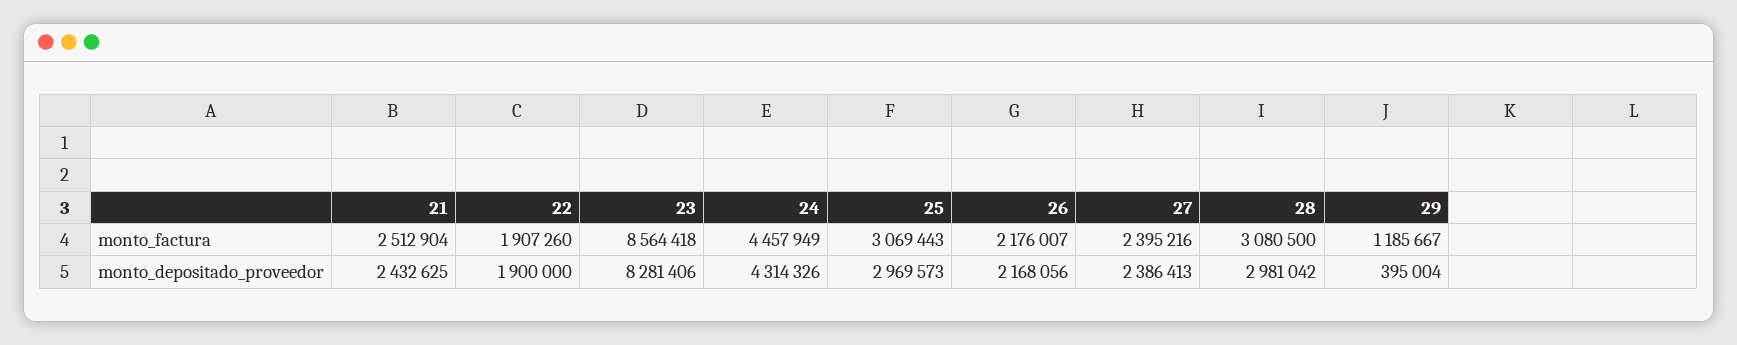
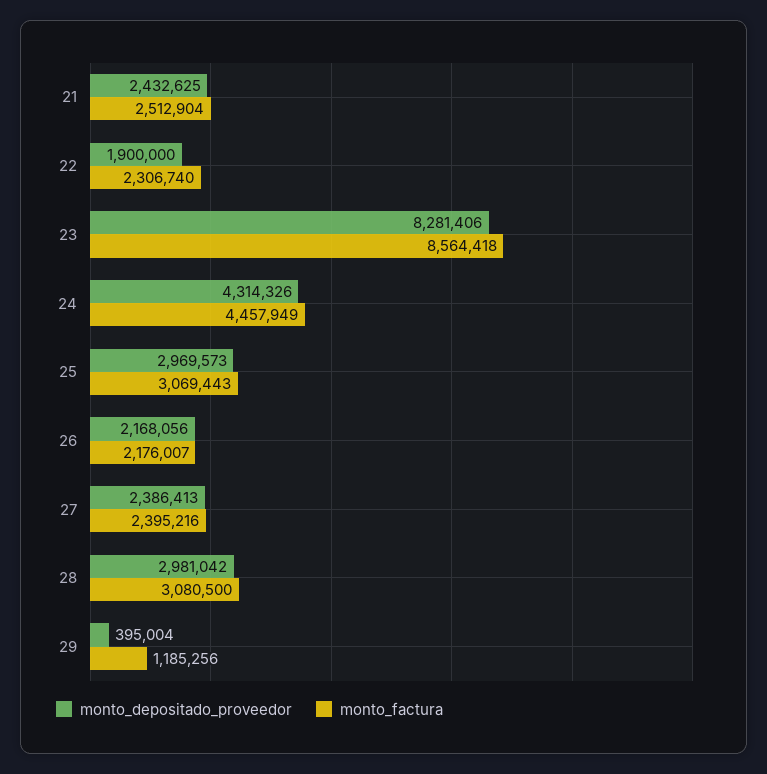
monto_factura, 22: 1907260 -> 2306740
monto_factura, 29: 1185667 -> 1185256

